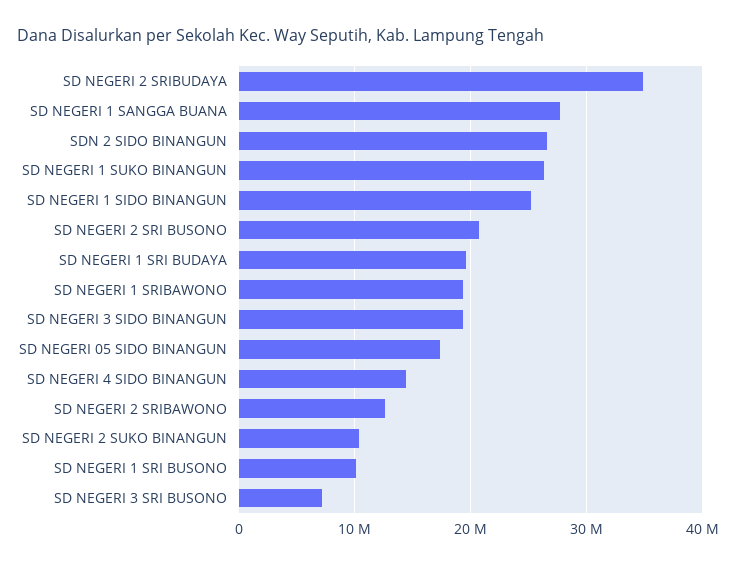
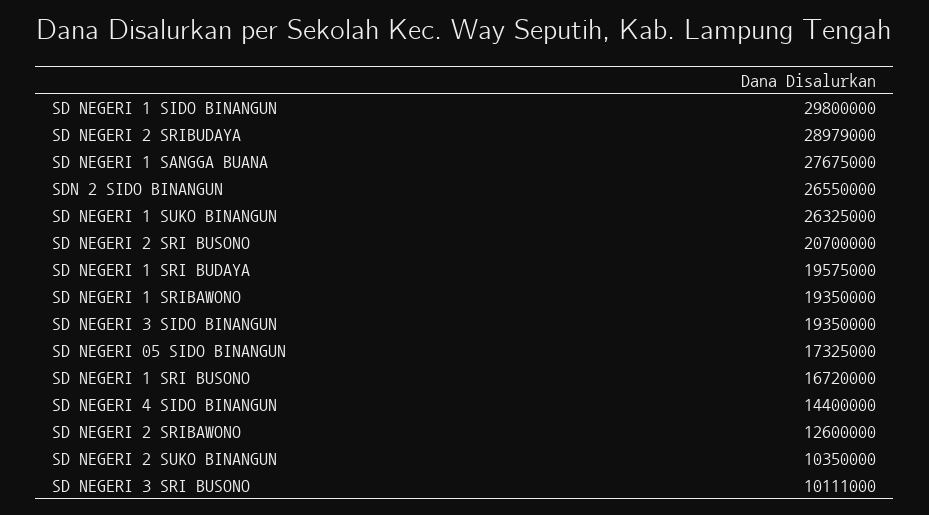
SD NEGERI 2 SRIBUDAYA: 35000000 -> 28979000
SD NEGERI 1 SIDO BINANGUN: 25000000 -> 29800000
SD NEGERI 1 SRI BUSONO: 10000000 -> 16720000
SD NEGERI 3 SRI BUSONO: 7000000 -> 10111000

